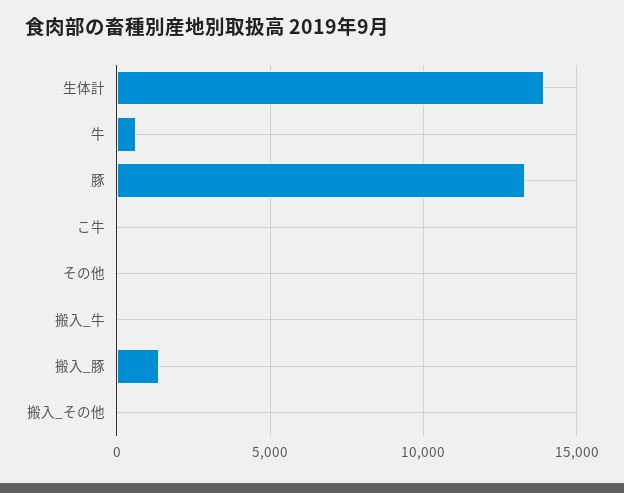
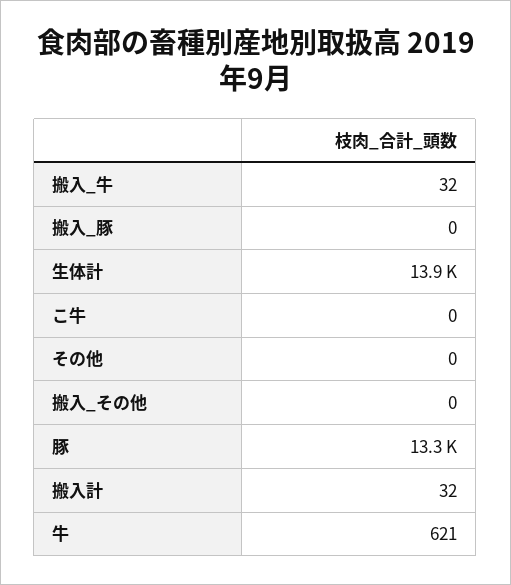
搬入_豚: 1500 -> 0
搬入計: none -> 32

